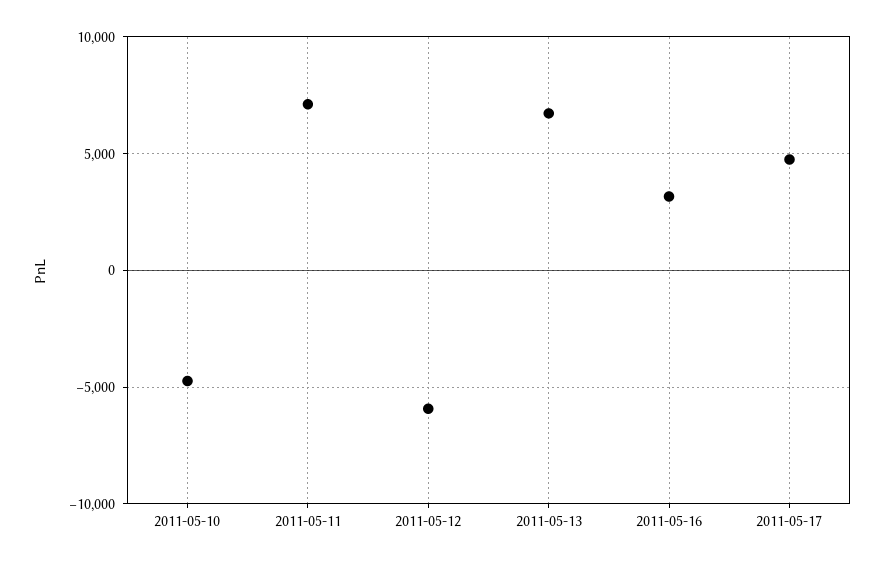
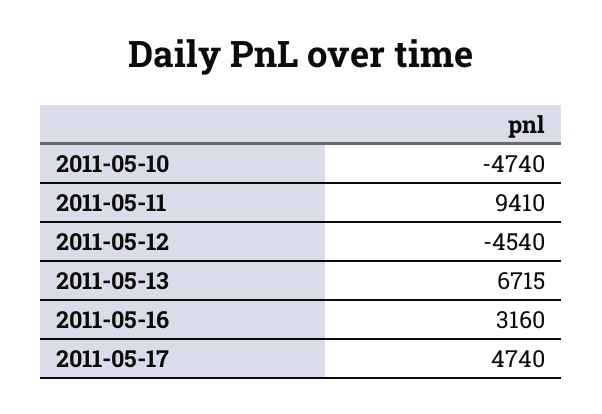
2011-05-11: 7000 -> 9410
2011-05-12: -6000 -> -4540

